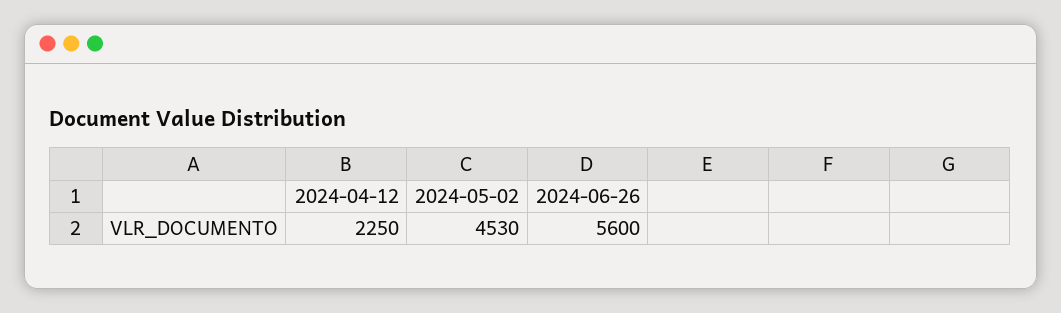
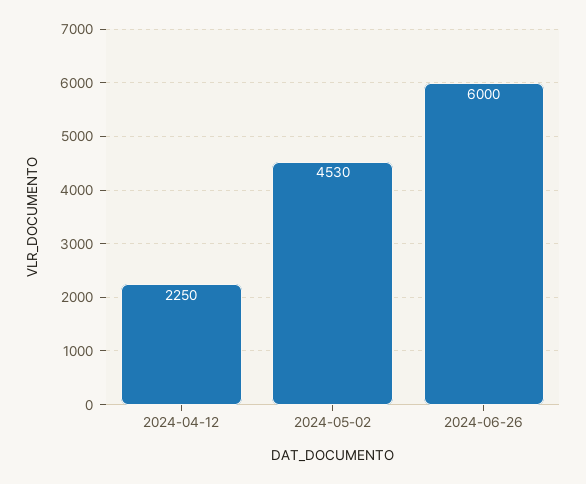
2024-06-26: 5600 -> 6000

